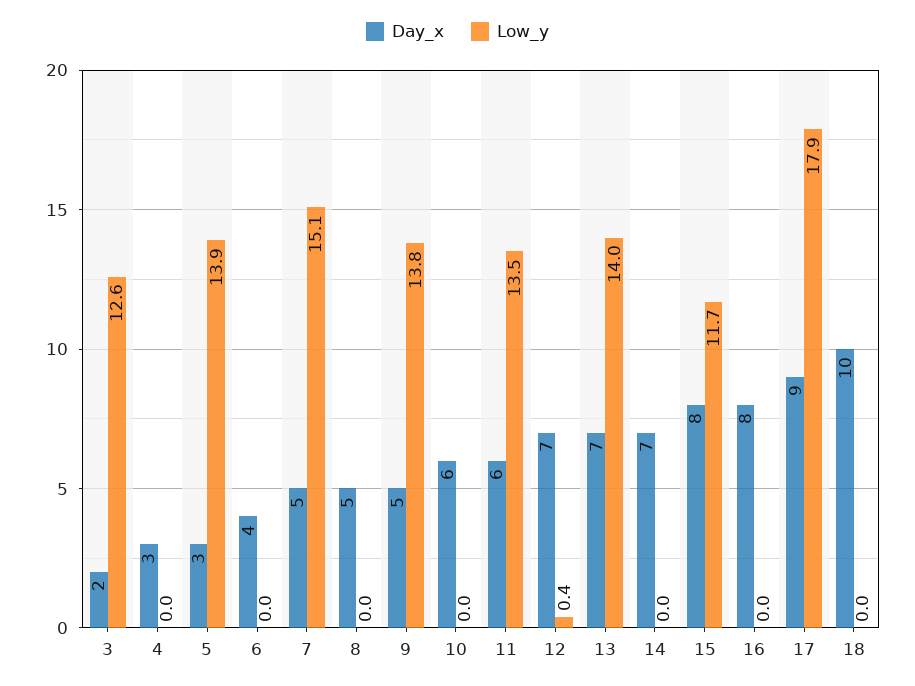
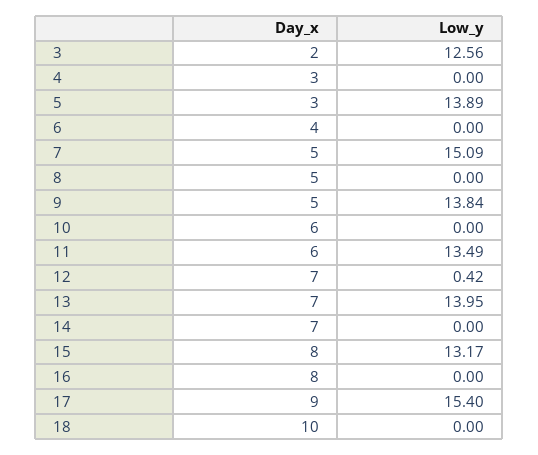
Low_y, 15: 11.7 -> 13.17
Low_y, 17: 17.9 -> 15.4

